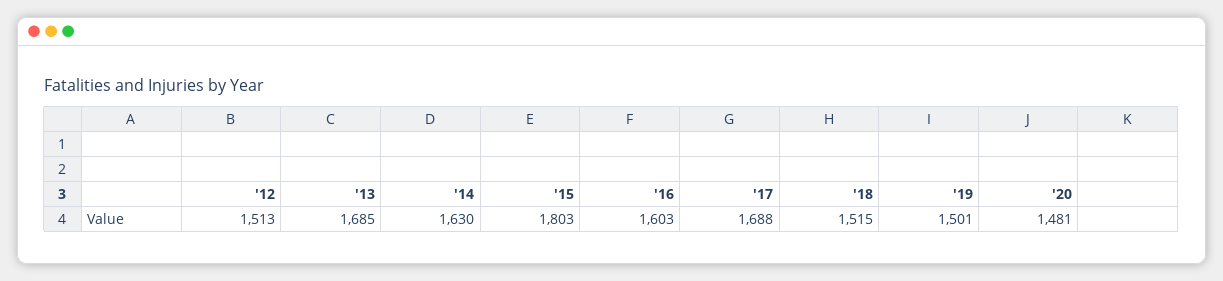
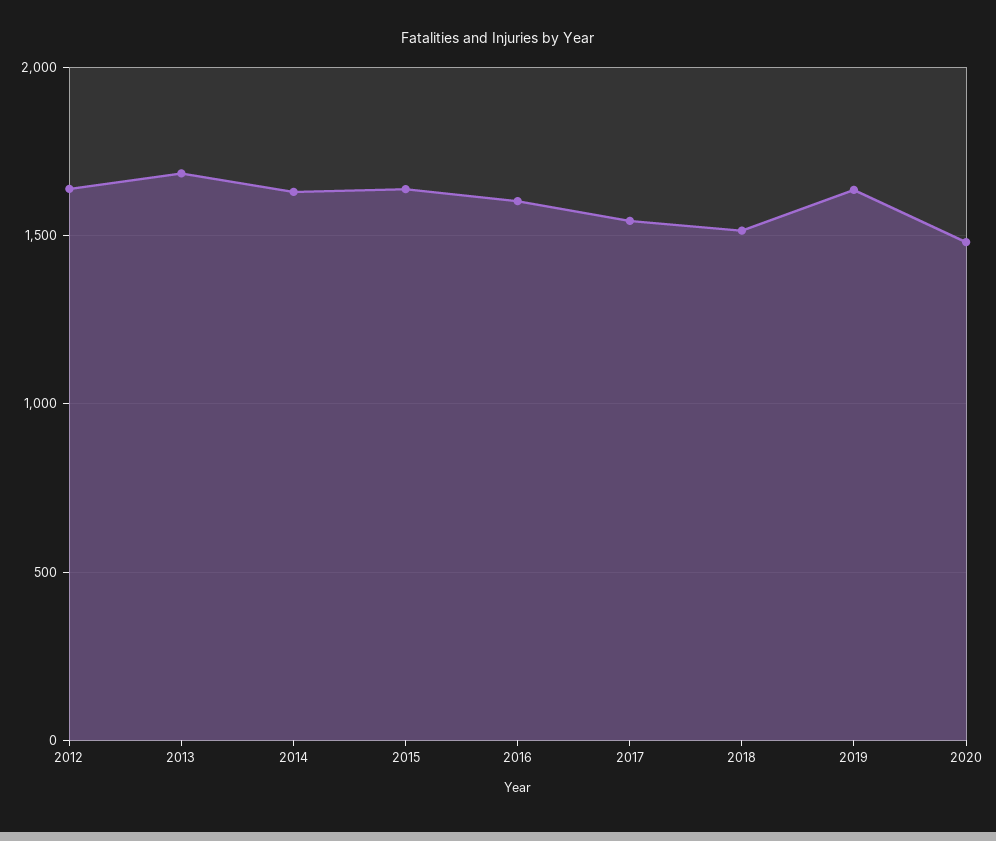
'12: 1513 -> 1650
'15: 1803 -> 1650
'17: 1688 -> 1550
'19: 1501 -> 1650

